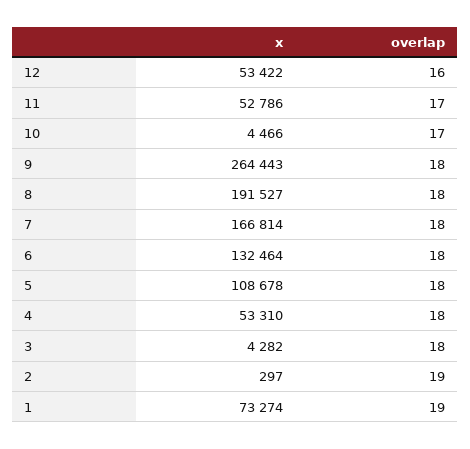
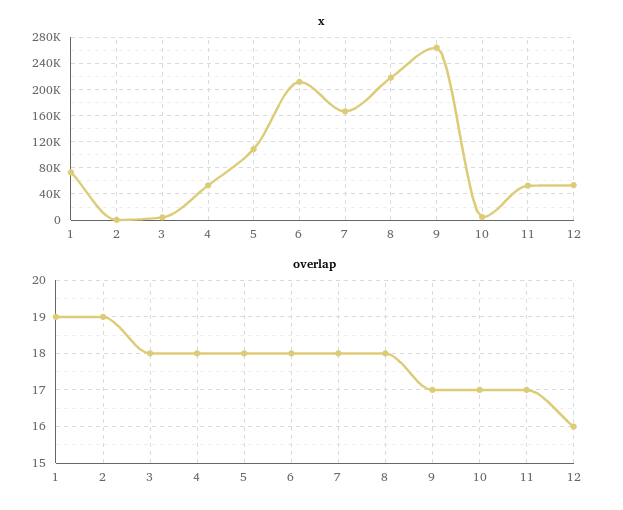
overlap, 9: 18 -> 17
x, 8: 191527 -> 220000
x, 6: 132464 -> 210000

